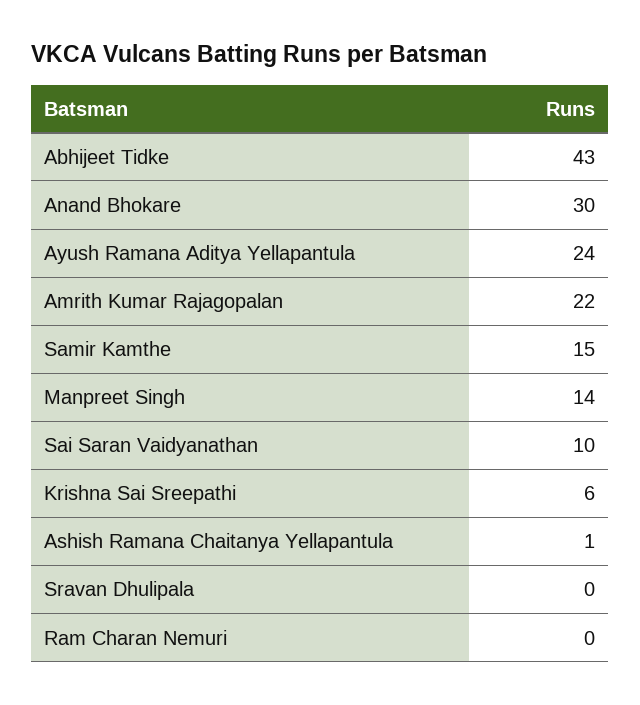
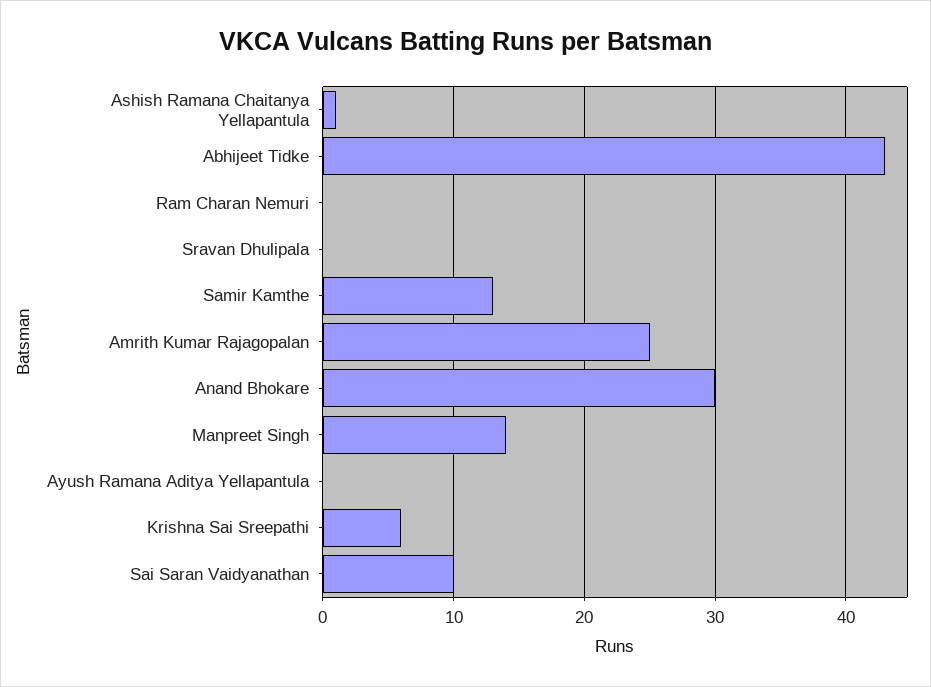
Ayush Ramana Aditya Yellapantula: 24 -> 0
Amrith Kumar Rajagopalan: 22 -> 25
Samir Kamthe: 15 -> 13

